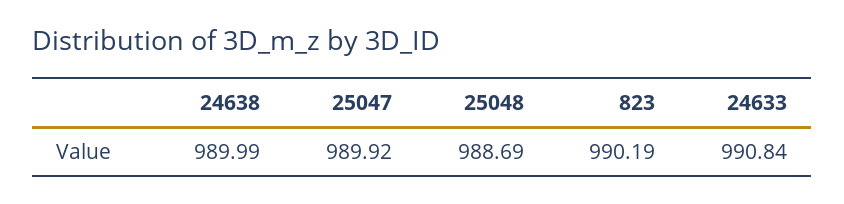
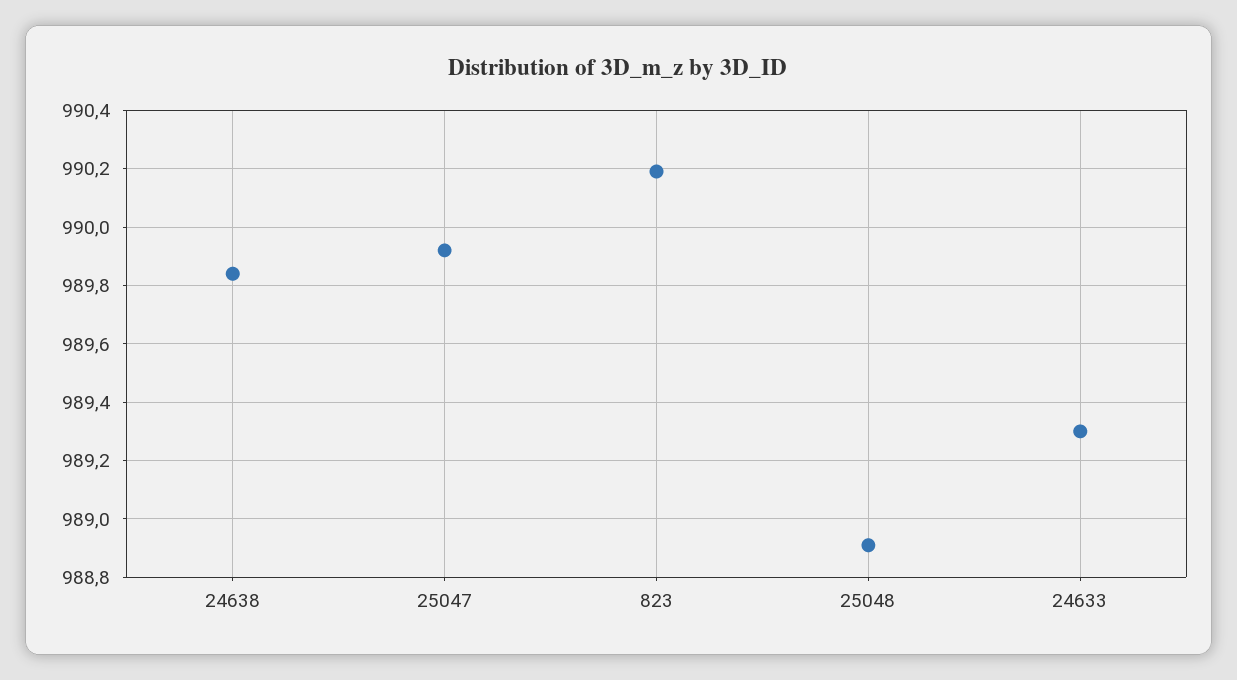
24638: 989.99 -> 989.85
25048: 988.69 -> 988.9
24633: 990.84 -> 989.3

